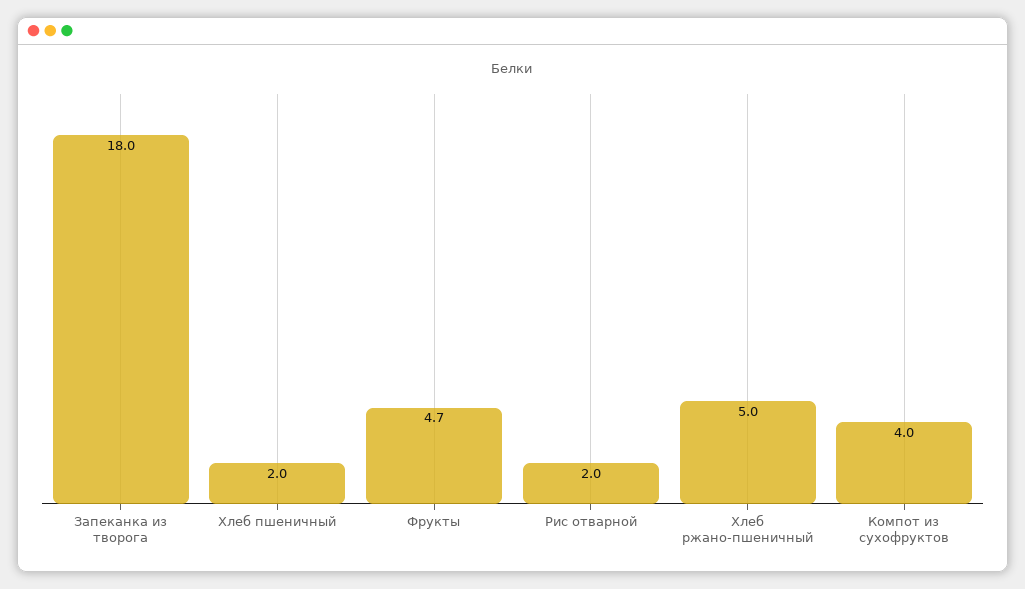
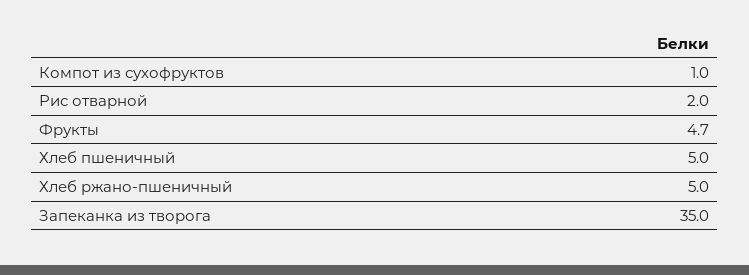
Запеканка из творога: 18 -> 35
Хлеб пшеничный: 2 -> 5
Компот из сухофруктов: 4 -> 1

